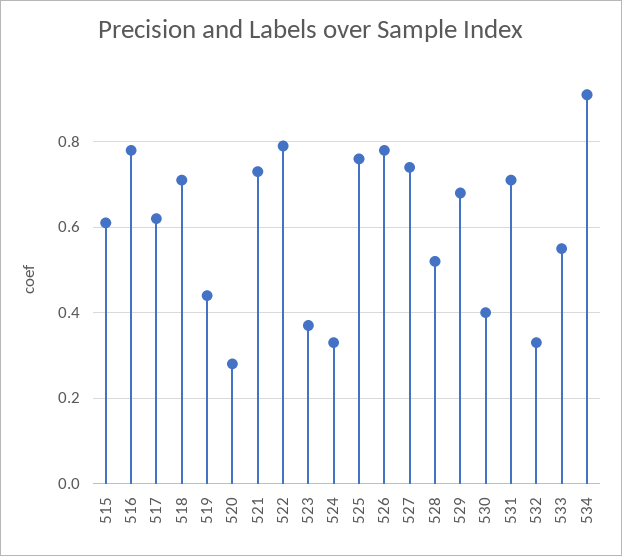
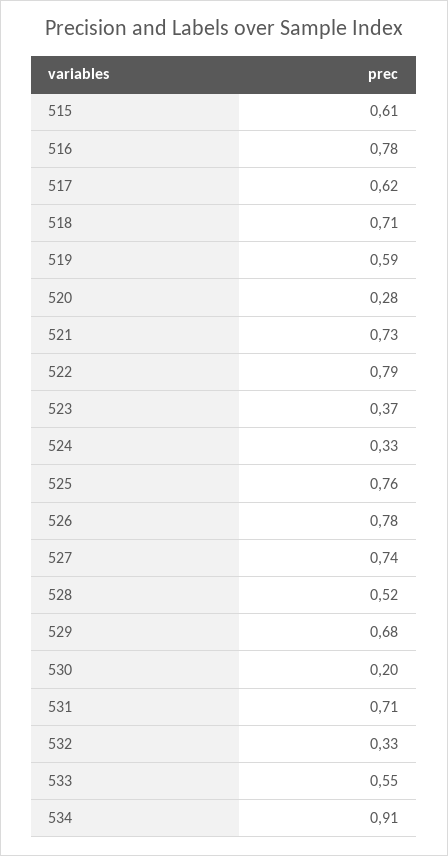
519: 0.45 -> 0.59
530: 0.4 -> 0.2

